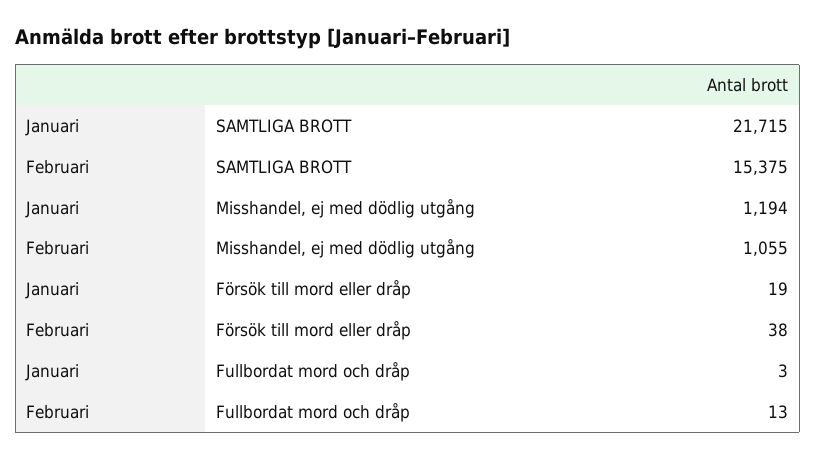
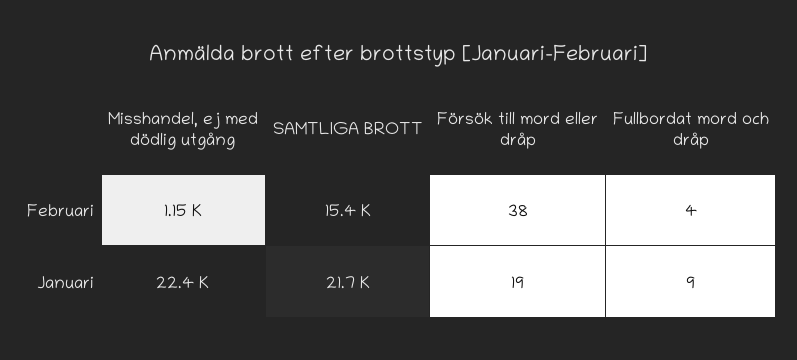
Januari, Misshandel, ej med dödlig utgång: 1194 -> 22400
Februari, Misshandel, ej med dödlig utgång: 1055 -> 1150
Januari, Fullbordat mord och dråp: 3 -> 9
Februari, Fullbordat mord och dråp: 13 -> 4

